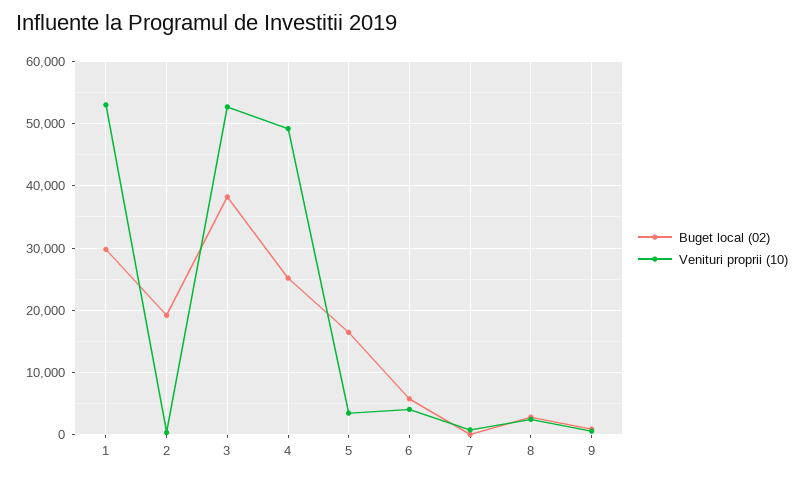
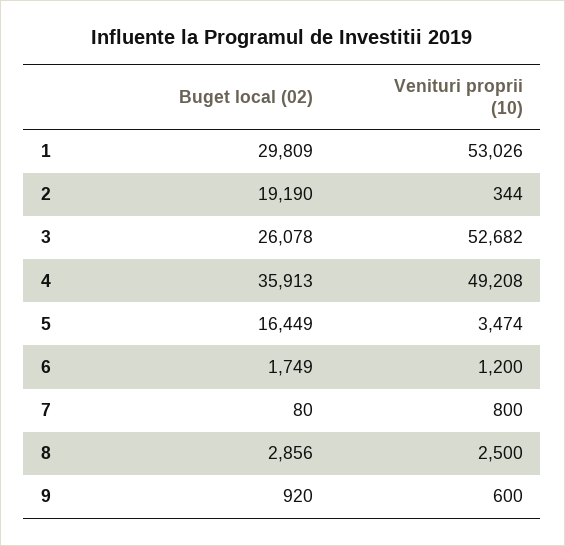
Buget local (02), 3: 38000 -> 26078
Buget local (02), 4: 25000 -> 35913
Buget local (02), 6: 6000 -> 1749
Venituri proprii (10), 6: 4000 -> 1200

